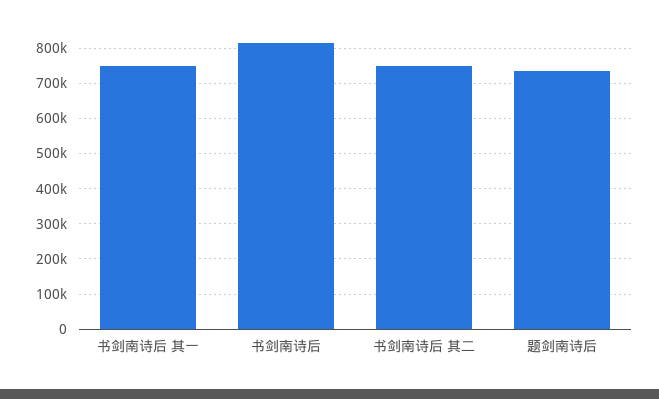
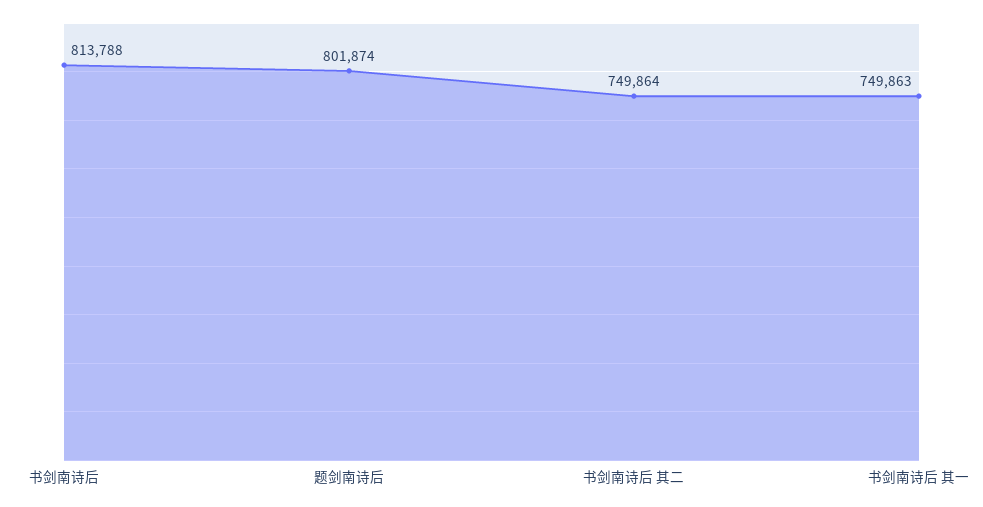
题剑南诗后: 740000 -> 801874

